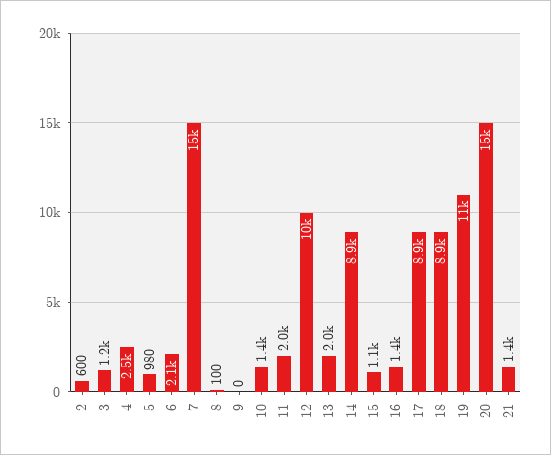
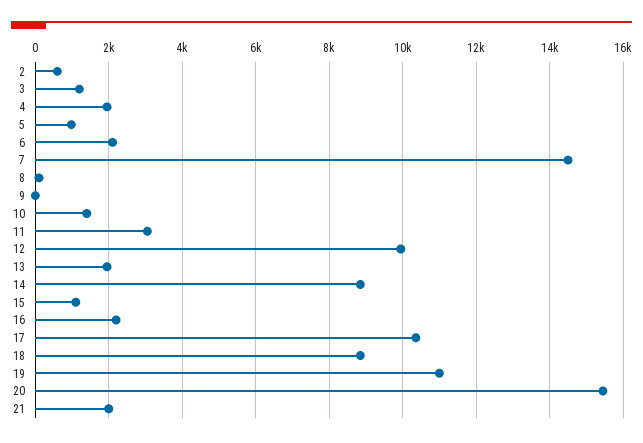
4: 2500 -> 2000
11: 2000 -> 3000
16: 1400 -> 2200
17: 8900 -> 10400
21: 1400 -> 2000

